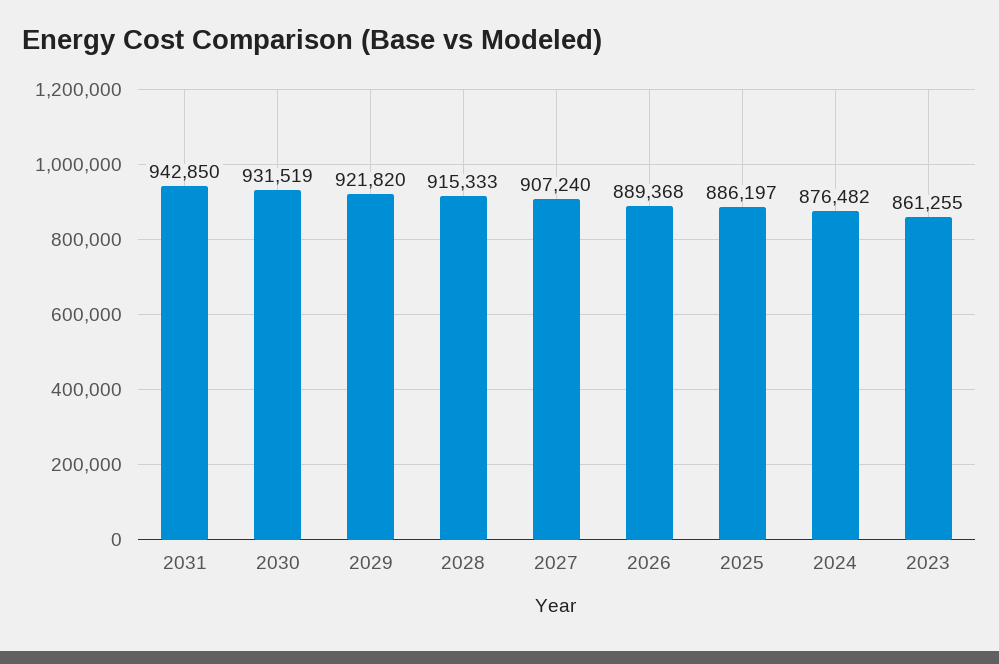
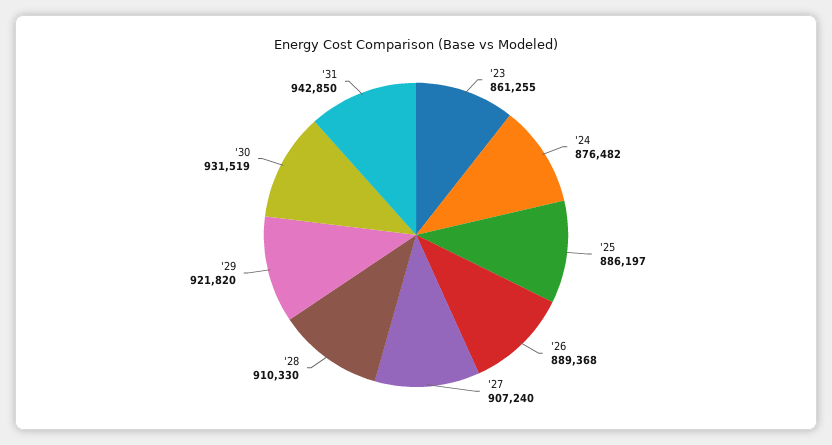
2028: 915333 -> 910330

